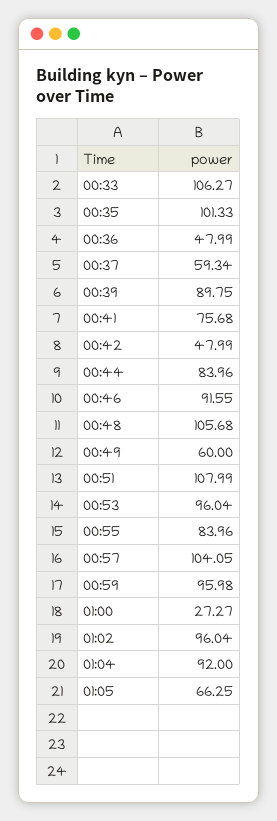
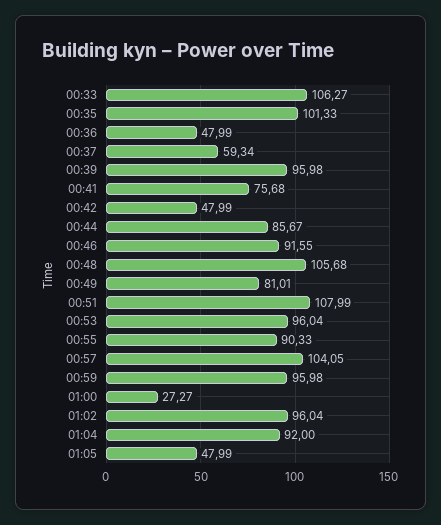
00:39: 89.75 -> 95.98
00:44: 83.96 -> 85.67
00:49: 60 -> 81.01
00:55: 83.96 -> 90.33
01:05: 66.25 -> 47.99

